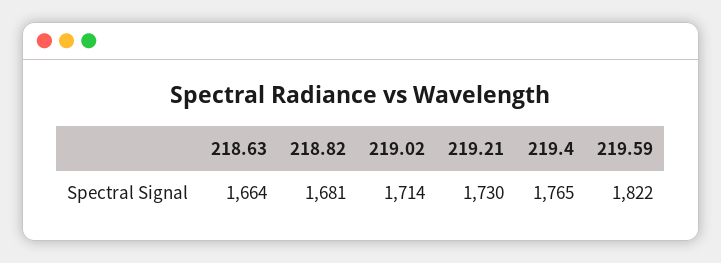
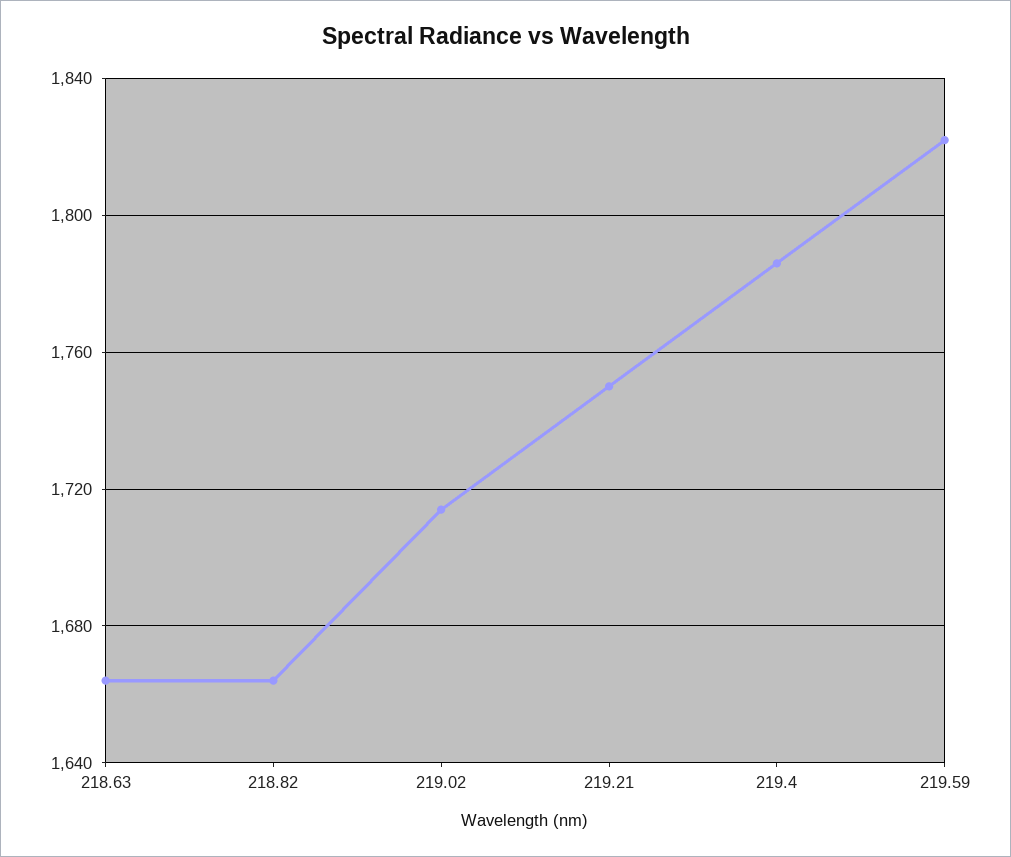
218.82: 1681 -> 1665
219.21: 1730 -> 1750
219.4: 1765 -> 1785

